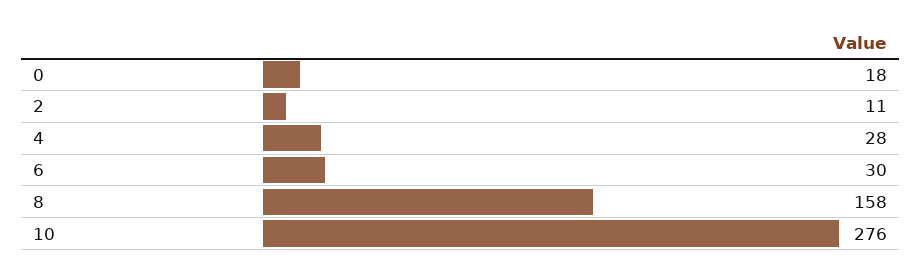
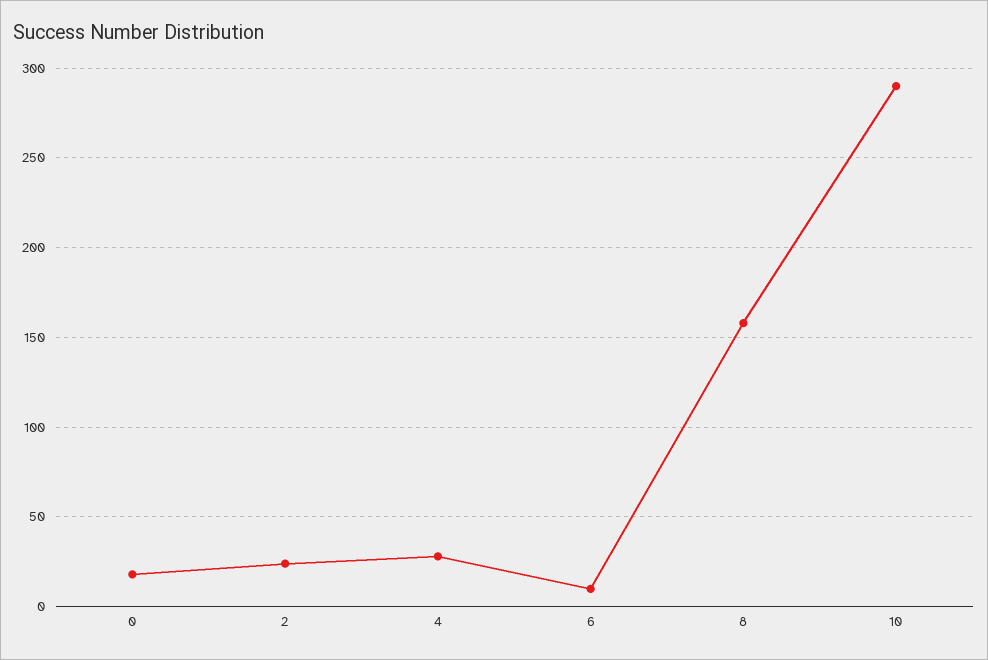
2: 11 -> 25
6: 30 -> 10
10: 276 -> 290

